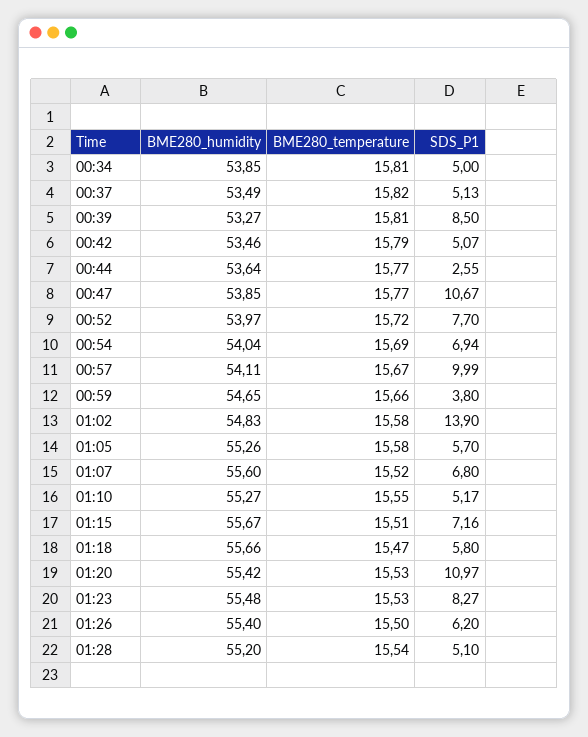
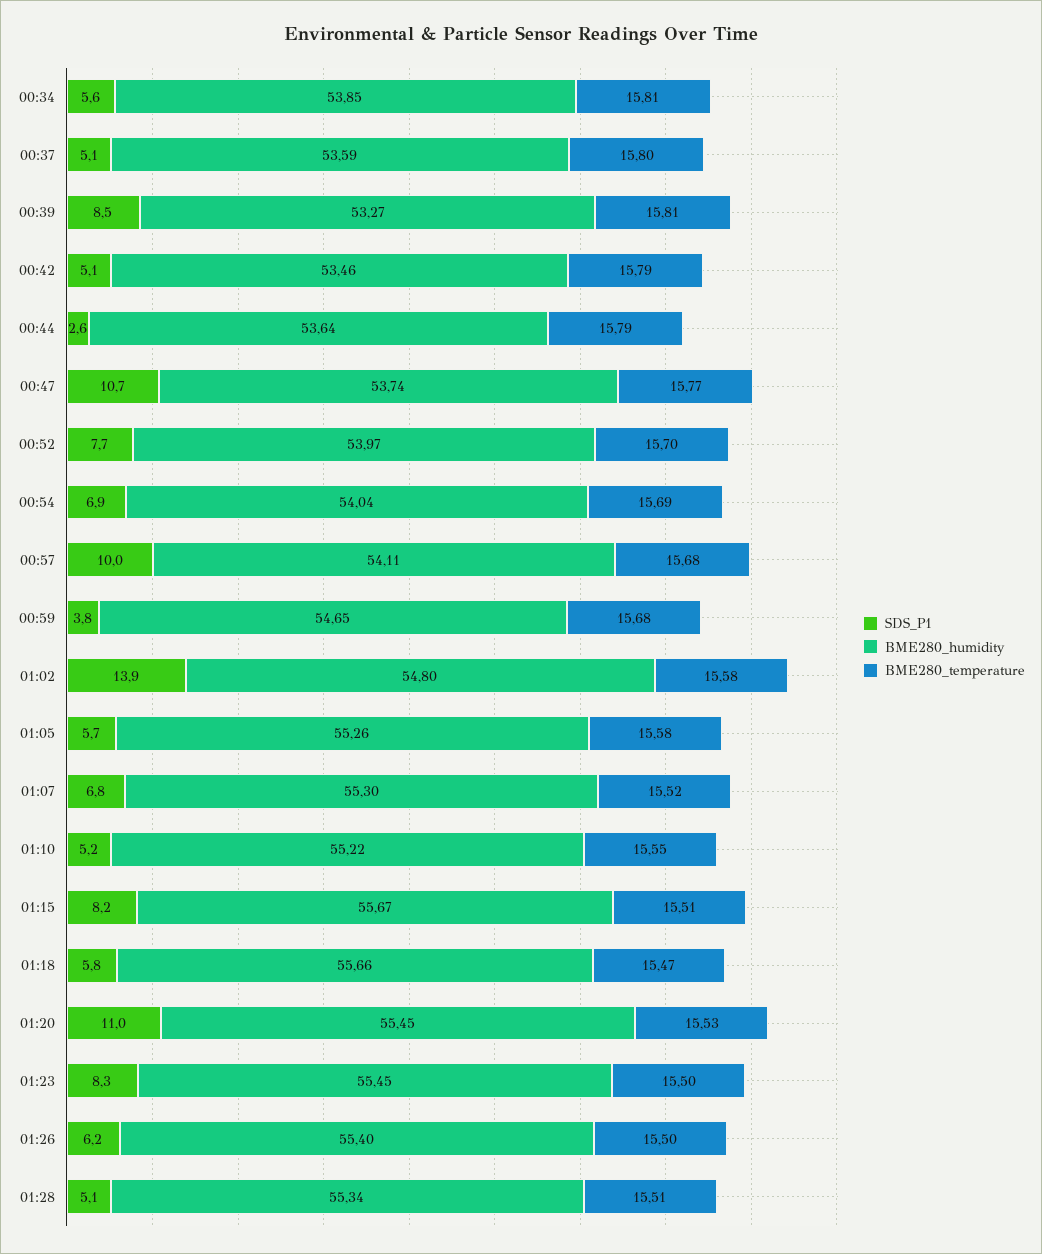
SDS_P1, 00:34: 5 -> 5.6
BME280_humidity, 00:37: 53.49 -> 53.59
BME280_temperature, 00:37: 15.82 -> 15.8
BME280_temperature, 00:44: 15.77 -> 15.79
BME280_humidity, 00:47: 53.85 -> 53.74
BME280_temperature, 00:52: 15.72 -> 15.7
BME280_temperature, 00:57: 15.67 -> 15.68
BME280_temperature, 00:59: 15.66 -> 15.68
BME280_humidity, 01:02: 54.83 -> 54.8
BME280_humidity, 01:07: 55.6 -> 55.3
BME280_humidity, 01:10: 55.27 -> 55.22
SDS_P1, 01:15: 7.16 -> 8.2
BME280_humidity, 01:20: 55.42 -> 55.45
BME280_humidity, 01:23: 55.48 -> 55.45
BME280_temperature, 01:23: 15.53 -> 15.5
BME280_humidity, 01:28: 55.2 -> 55.34
BME280_temperature, 01:28: 15.54 -> 15.51

